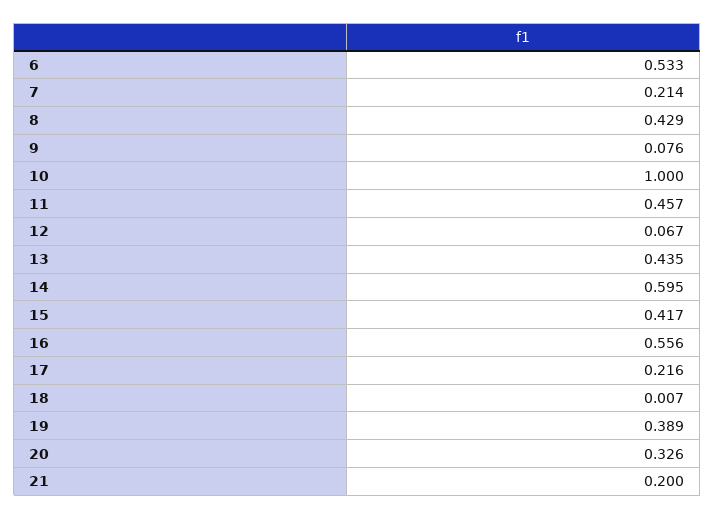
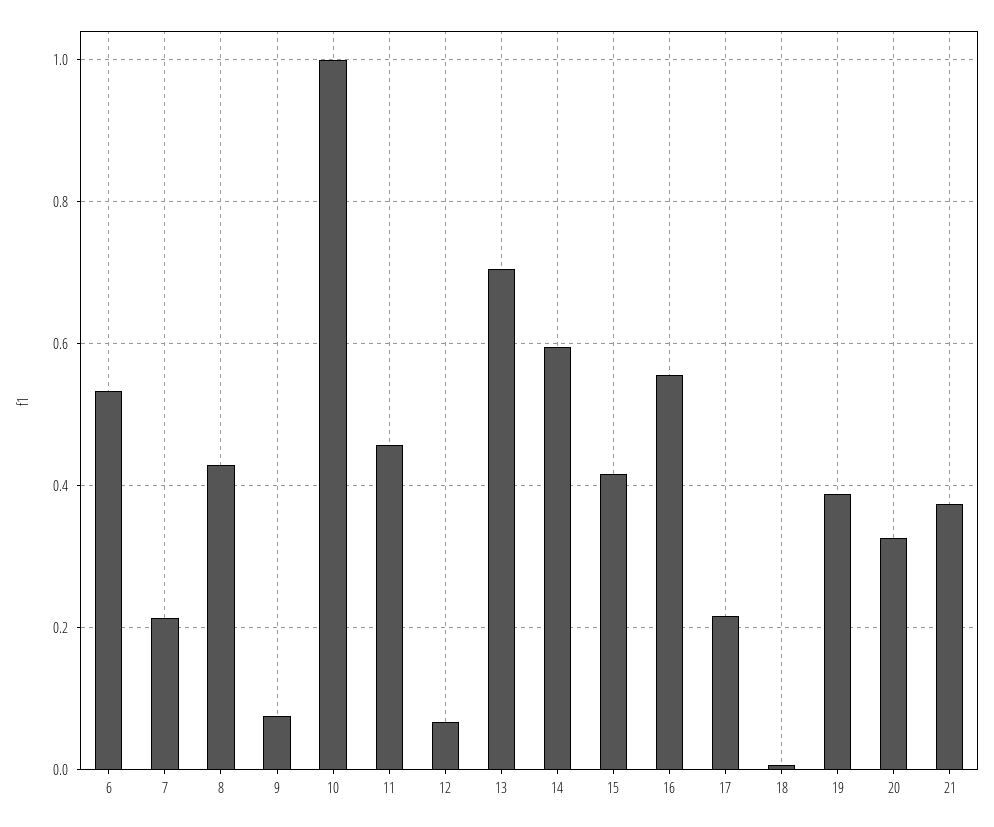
13: 0.435 -> 0.7
21: 0.2 -> 0.38

